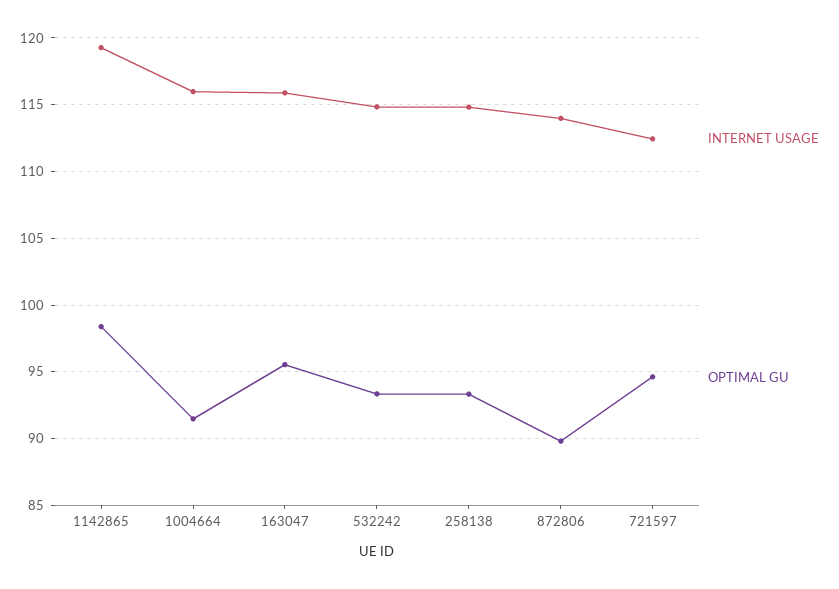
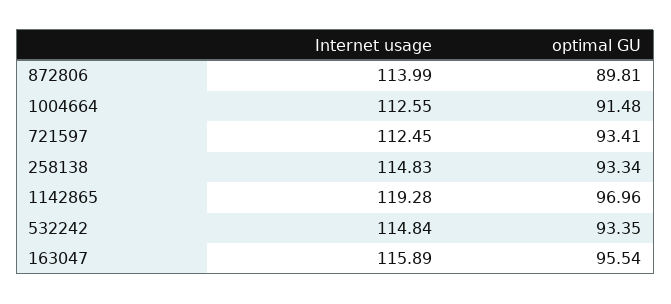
OPTIMAL GU, 1142865: 98.5 -> 96.96
INTERNET USAGE, 1004664: 116 -> 112.55
OPTIMAL GU, 721597: 94.5 -> 93.41

